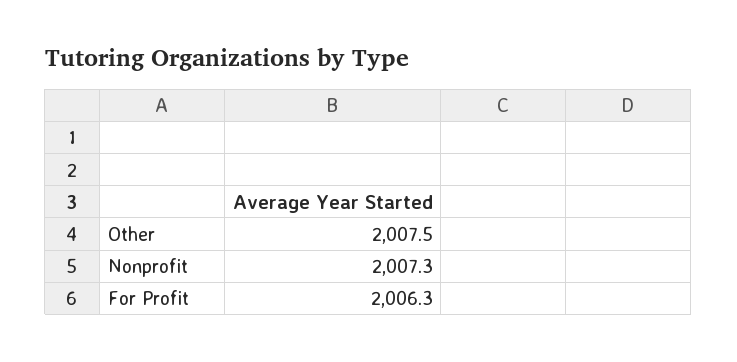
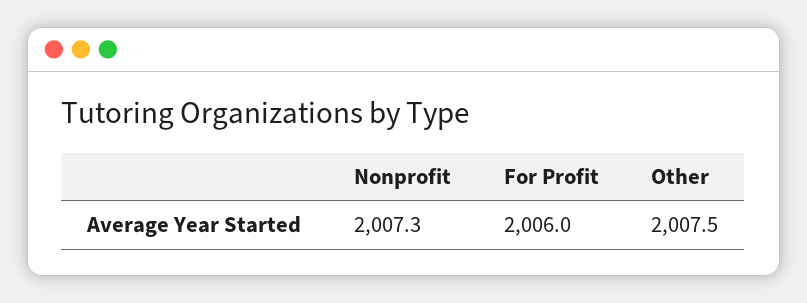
For Profit: 2006.3 -> 2006

